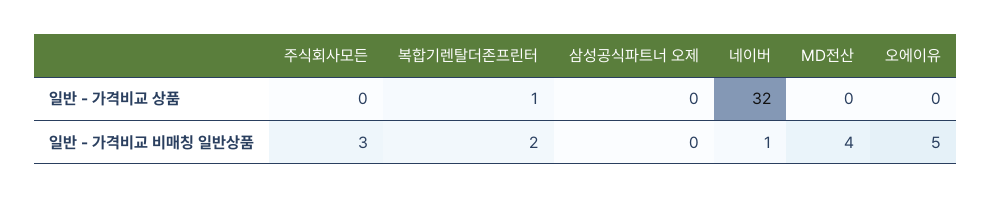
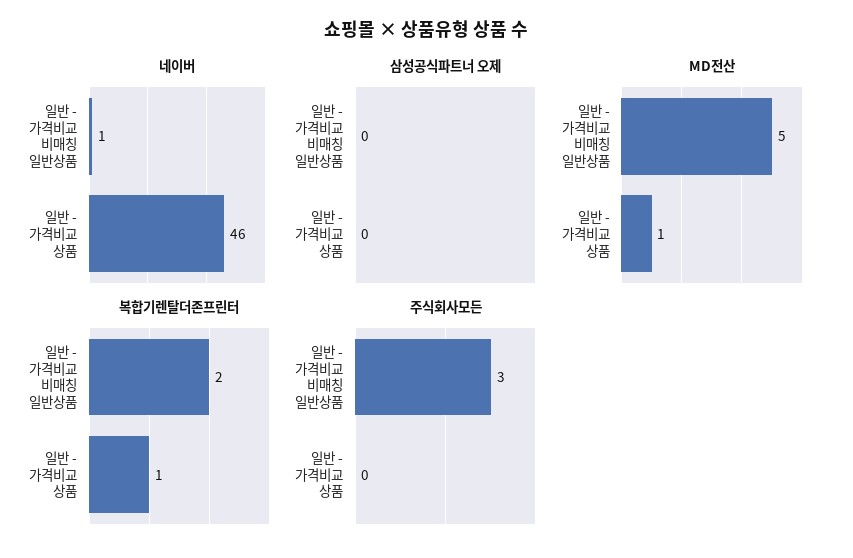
네이버, 일반 - 가격비교 상품: 32 -> 46
MD전산, 일반 - 가격비교 상품: 0 -> 1
오에이유, 일반 - 가격비교 상품: 0 -> none
MD전산, 일반 - 가격비교 비매칭 일반상품: 4 -> 5
오에이유, 일반 - 가격비교 비매칭 일반상품: 5 -> none

